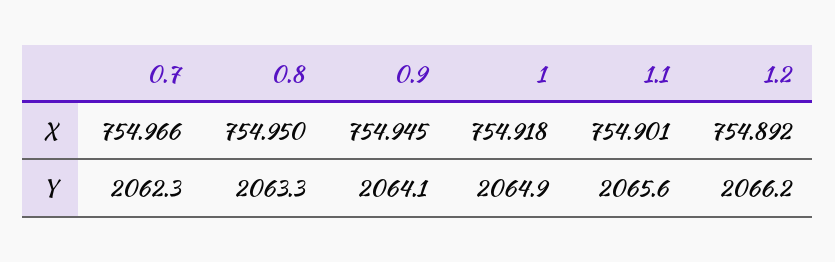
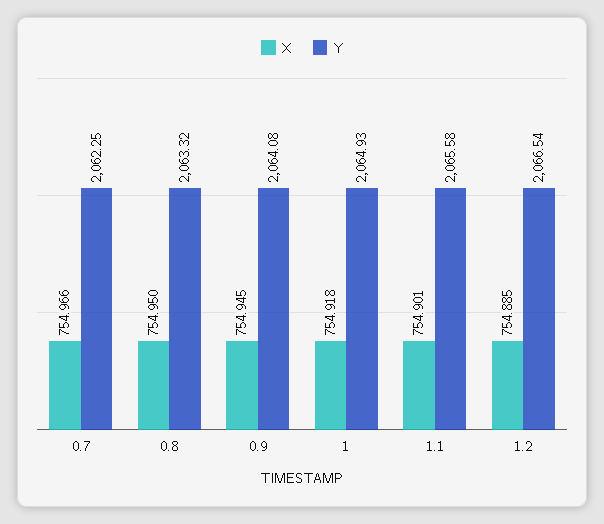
X, 1.2: 754.892 -> 754.885
Y, 1.2: 2066.2 -> 2066.54

